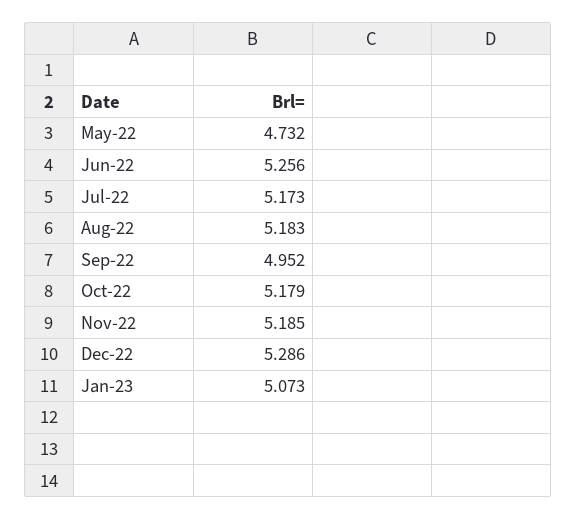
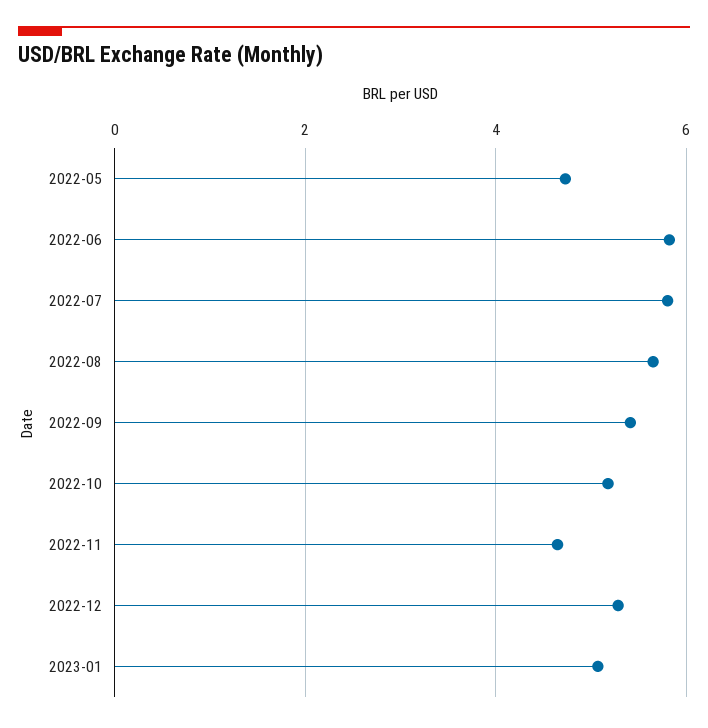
Jun-22: 5.256 -> 5.8
Jul-22: 5.173 -> 5.8
Aug-22: 5.183 -> 5.6
Sep-22: 4.952 -> 5.4
Nov-22: 5.185 -> 4.6

